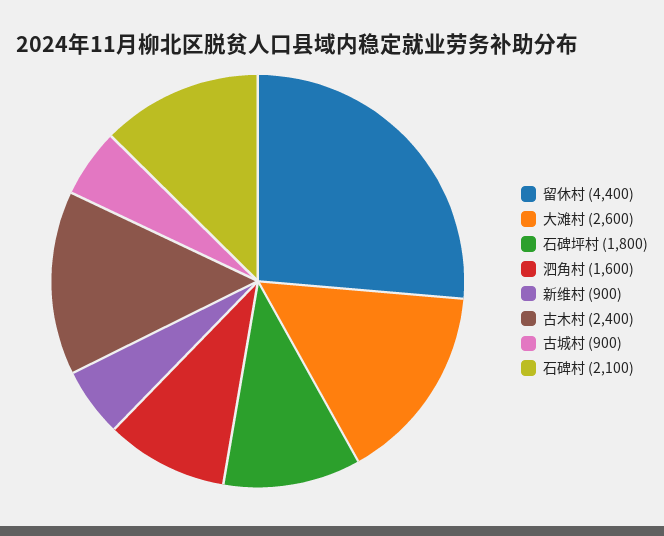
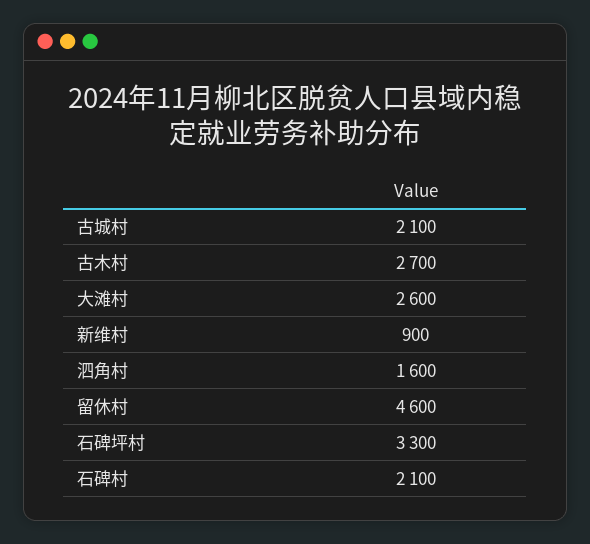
留休村: 4400 -> 4600
石碑坪村: 1800 -> 3300
古木村: 2400 -> 2700
古城村: 900 -> 2100

